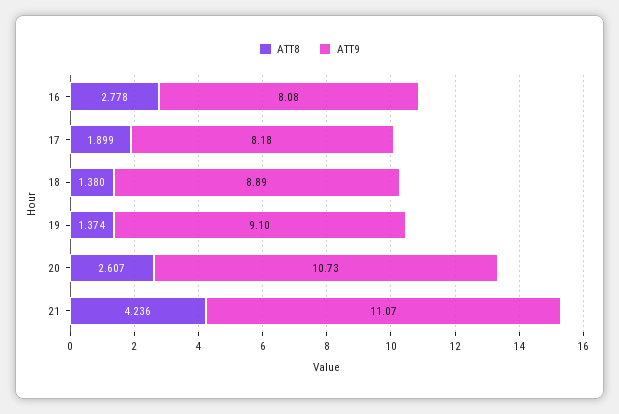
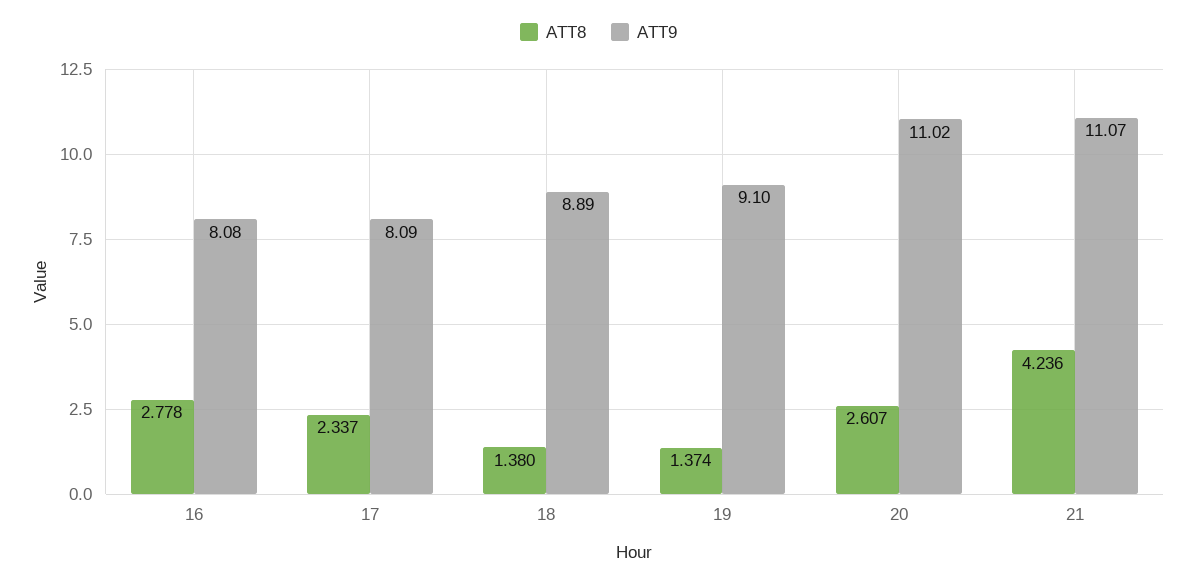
ATT8, 17: 1.899 -> 2.337
ATT9, 17: 8.18 -> 8.09
ATT9, 20: 10.73 -> 11.02

